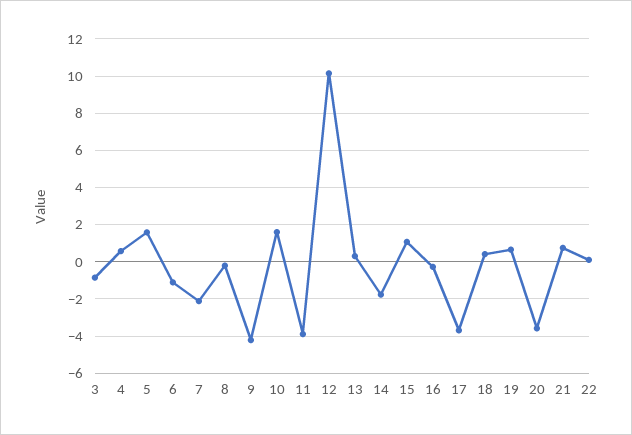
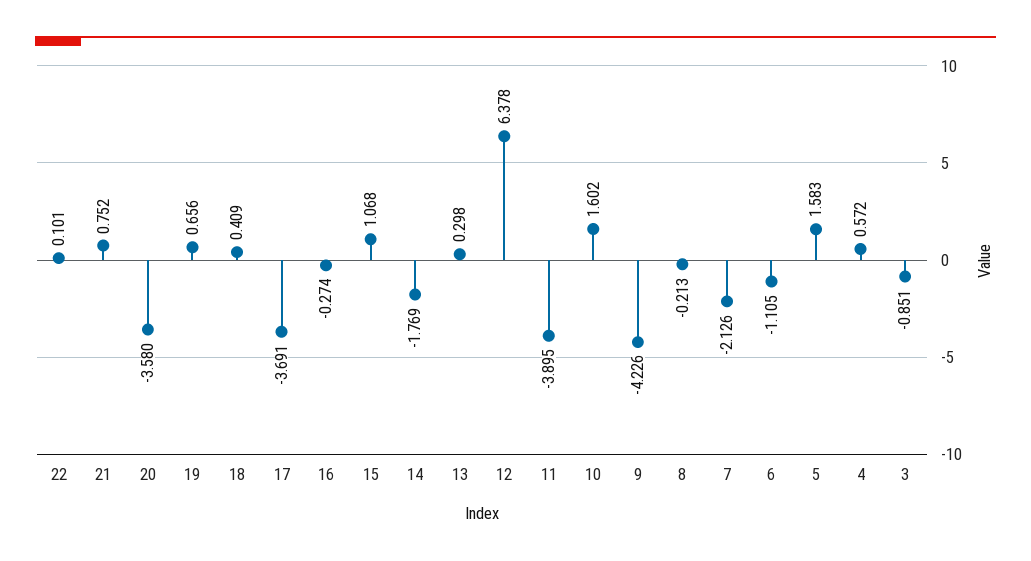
12: 10 -> 6.378

